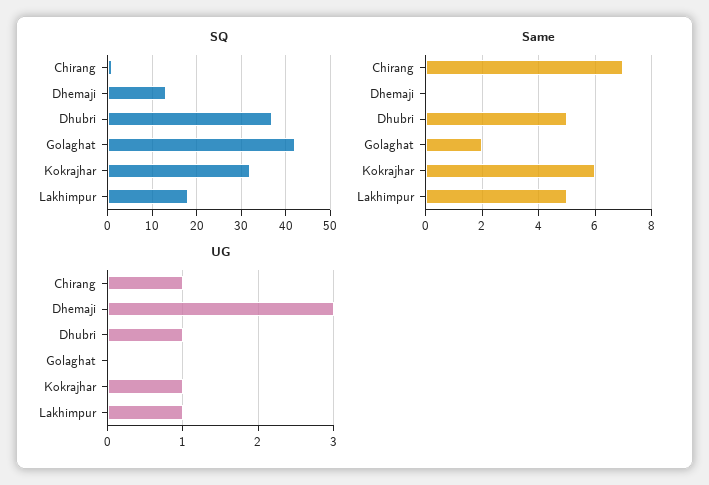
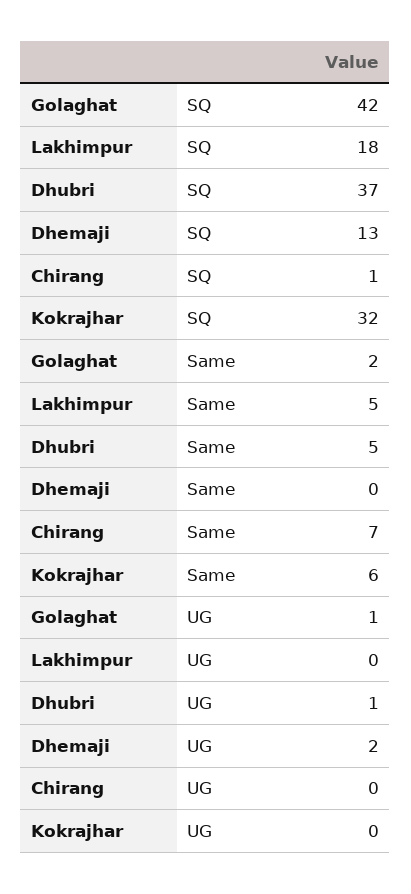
UG, Chirang: 1 -> 0
UG, Dhemaji: 3 -> 2
UG, Golaghat: 0 -> 1
UG, Kokrajhar: 1 -> 0
UG, Lakhimpur: 1 -> 0

